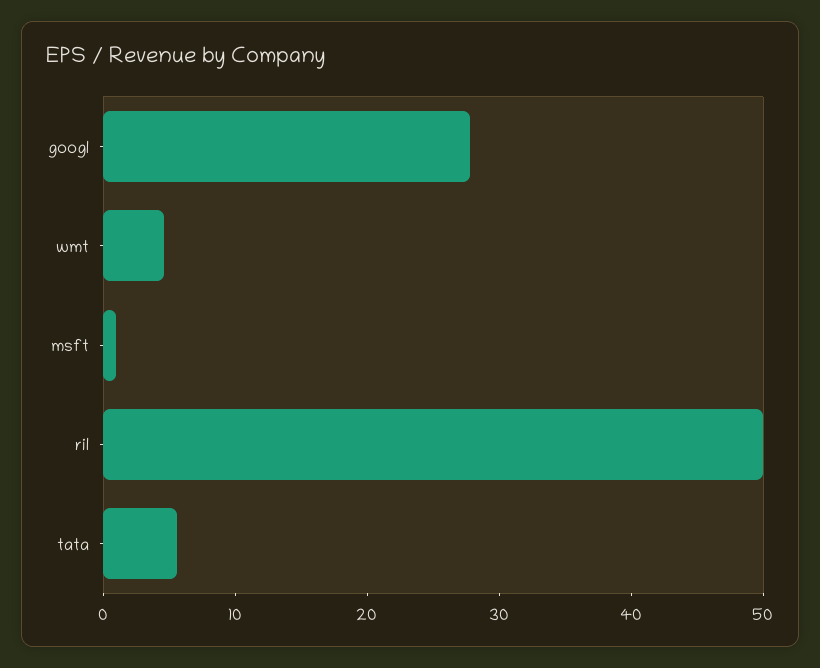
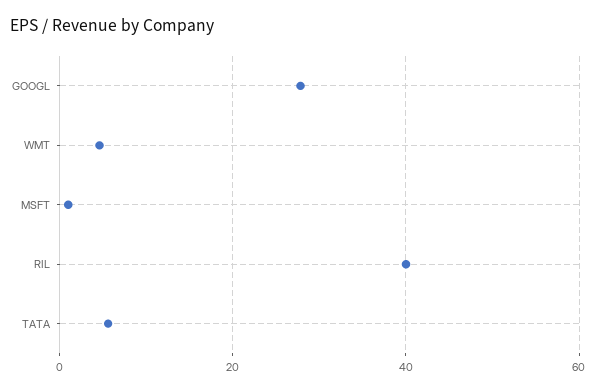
ril: 50 -> 40

